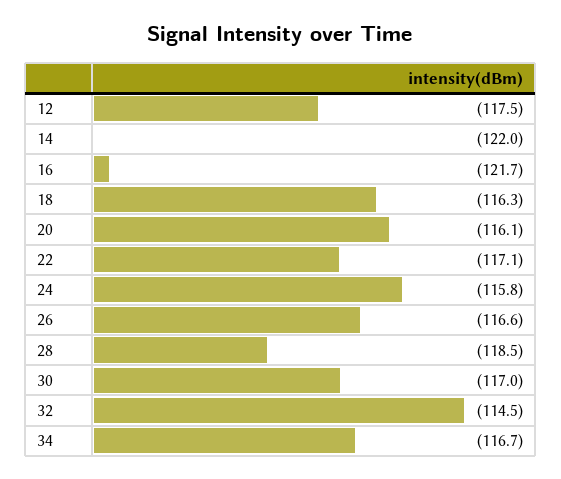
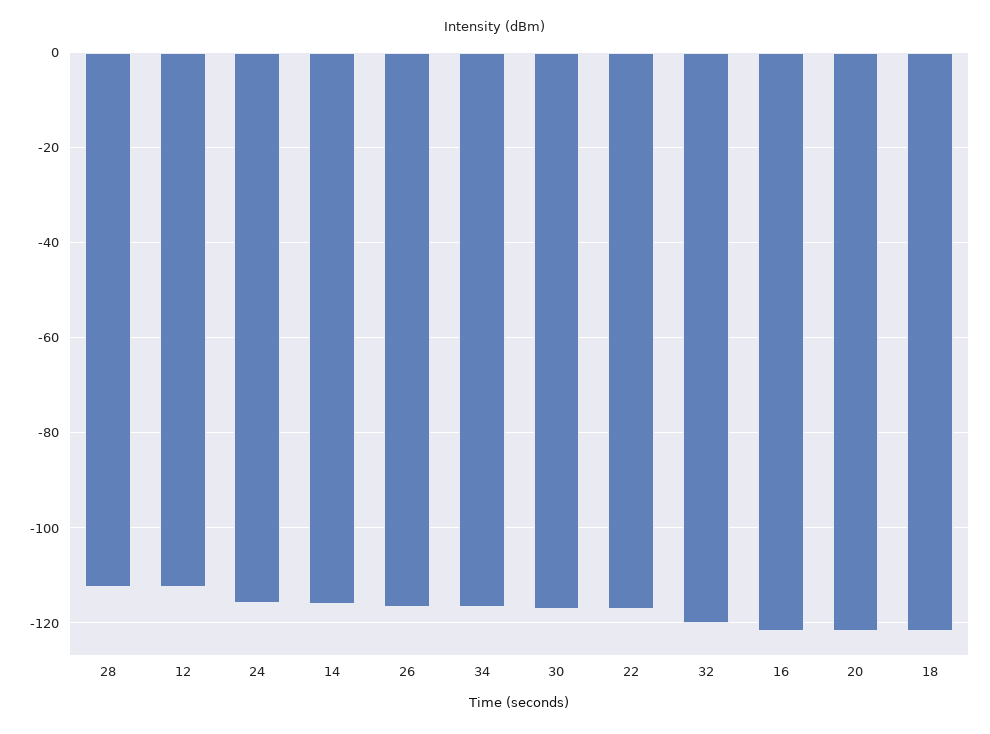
12: -117.5 -> -112
14: -122 -> -116
18: -116.3 -> -122
20: -116.1 -> -122
28: -118.5 -> -112
32: -114.5 -> -120

